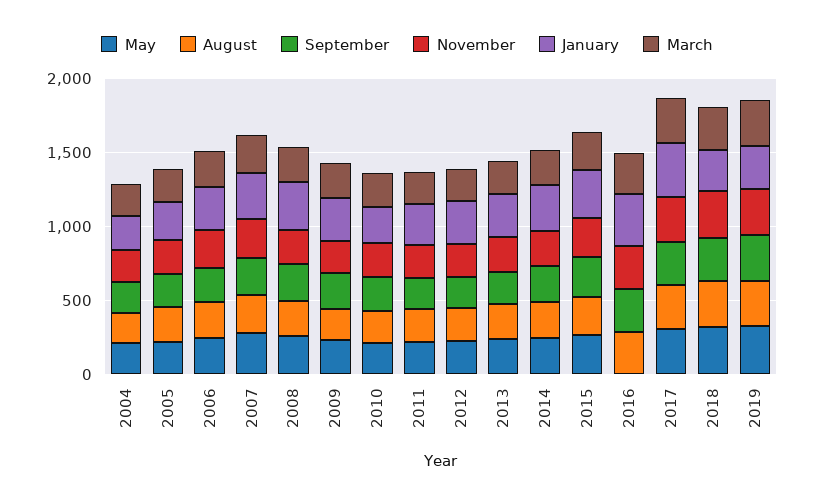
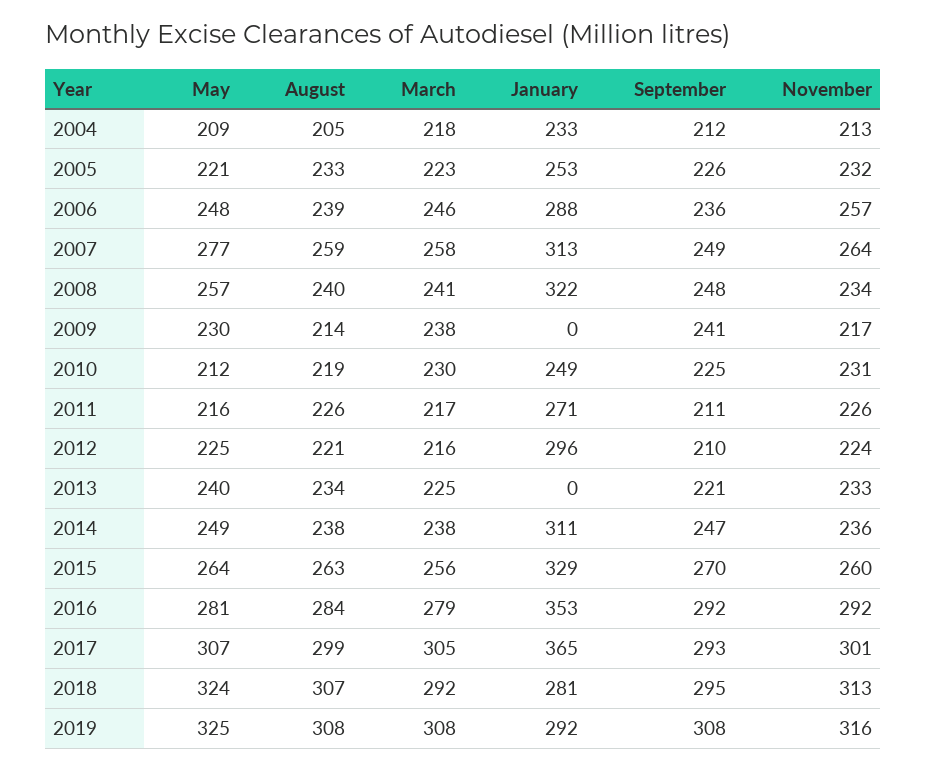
January, 2009: 300 -> 0
January, 2013: 300 -> 0
May, 2016: 0 -> 281

